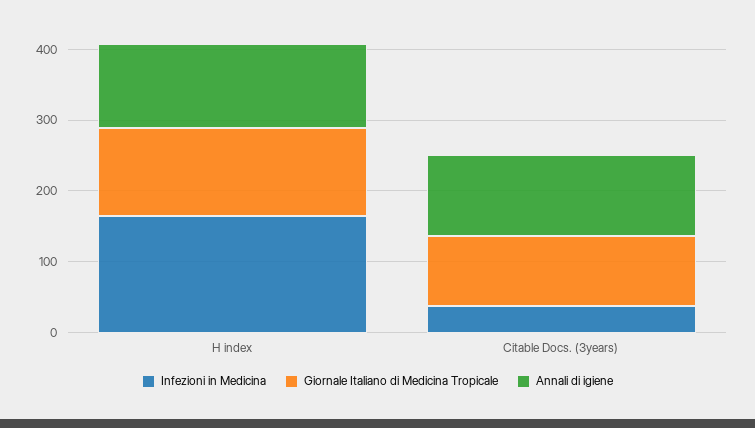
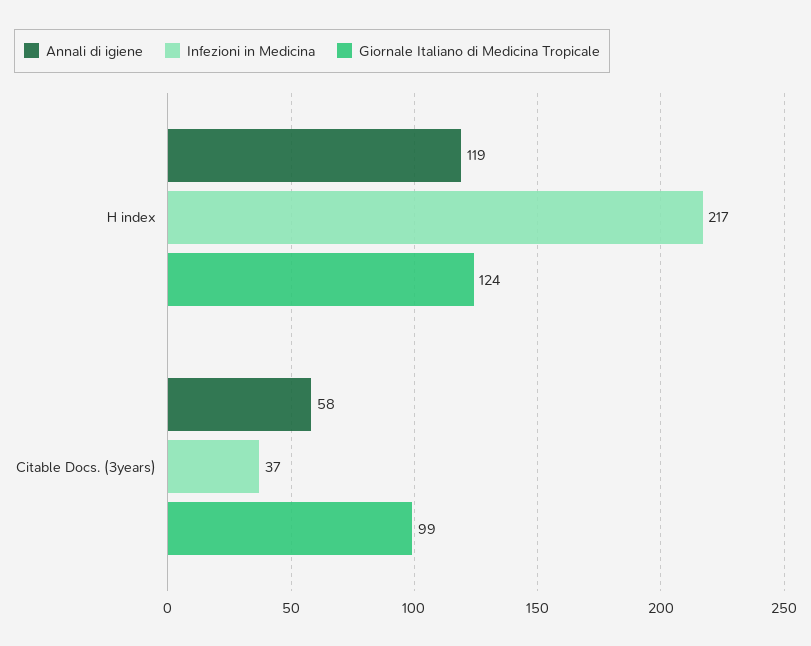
Infezioni in Medicina, H index: 160 -> 217
Annali di igiene, Citable Docs. (3years): 120 -> 58

